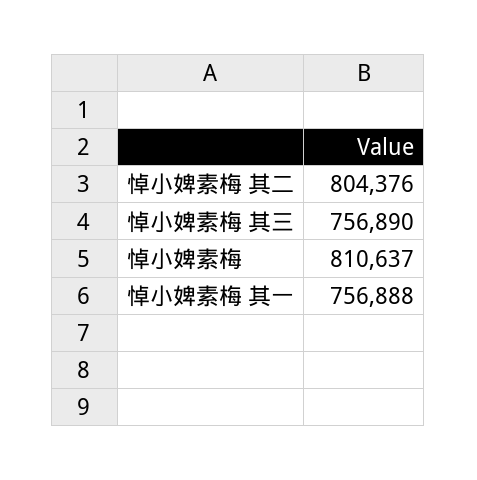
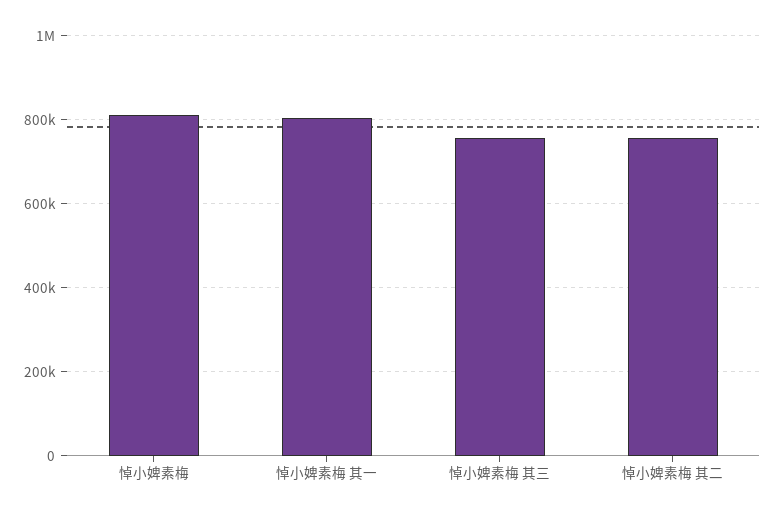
悼小婢素梅 其二: 804376 -> 760000
悼小婢素梅 其一: 756888 -> 800000

